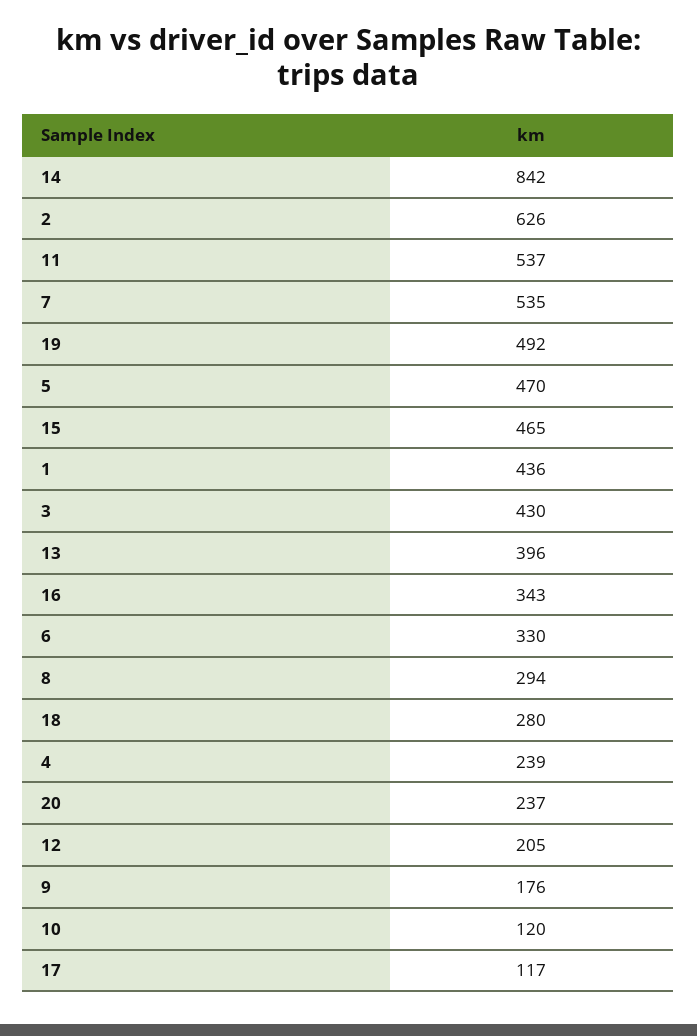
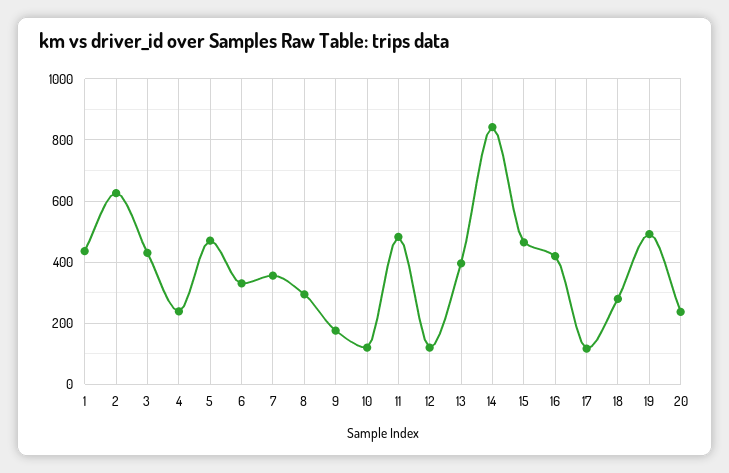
11: 537 -> 480
7: 535 -> 360
16: 343 -> 420
12: 205 -> 120

